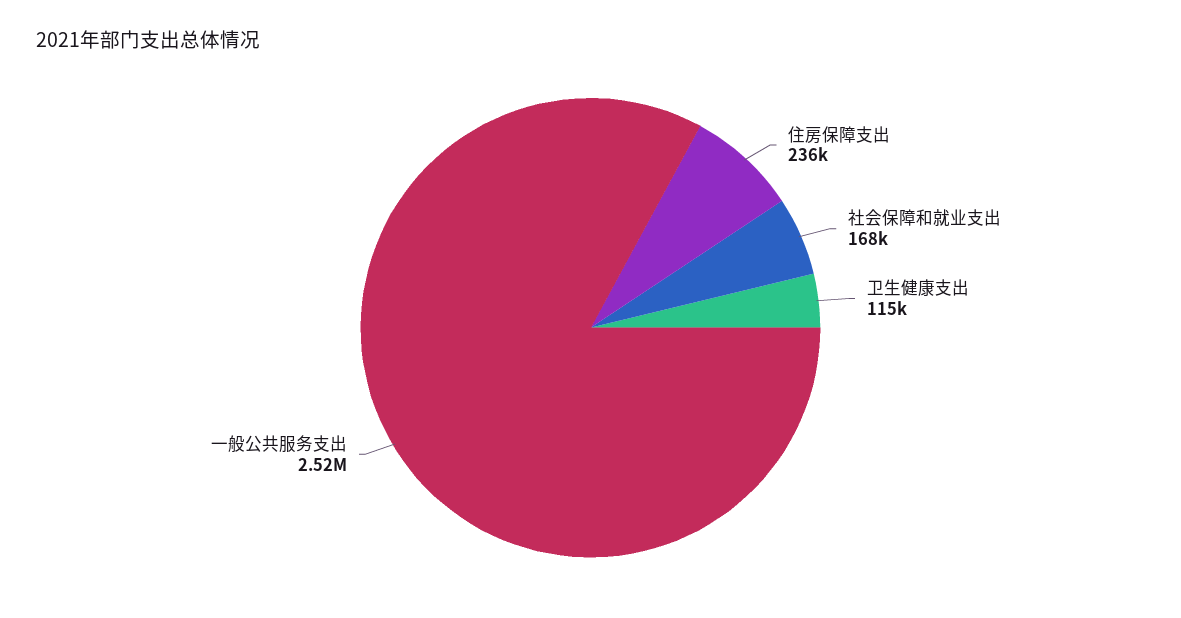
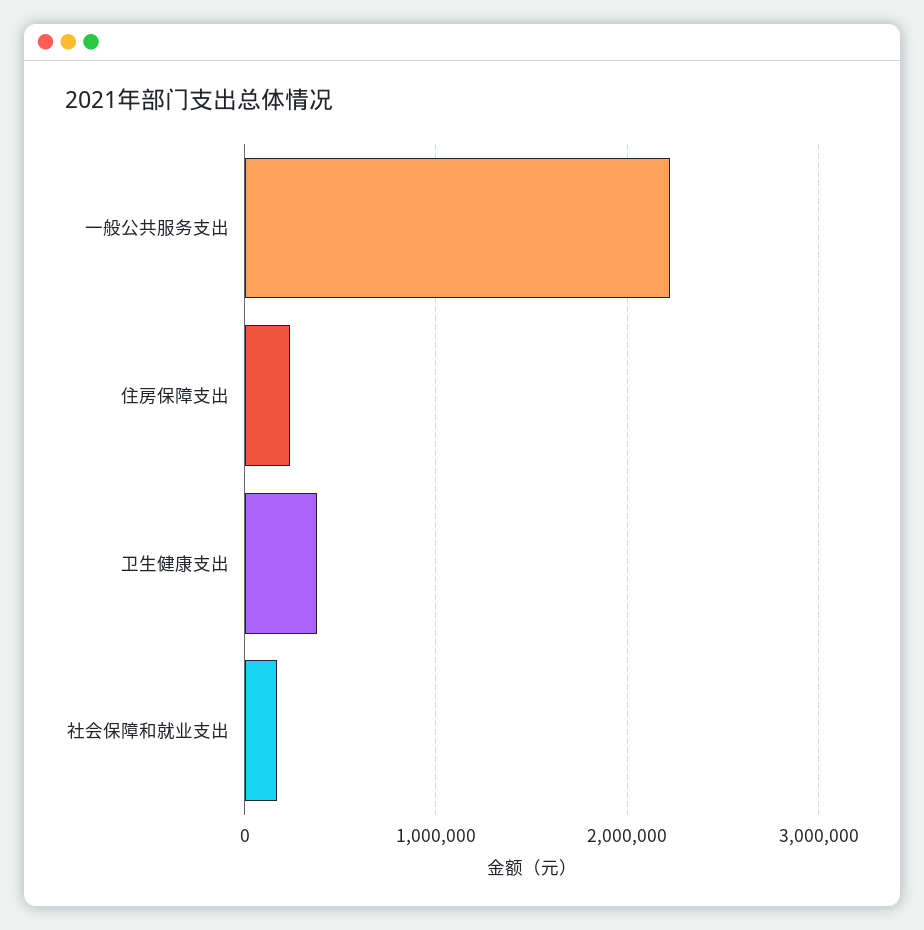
卫生健康支出: 115000 -> 400000
一般公共服务支出: 2520000 -> 2200000

